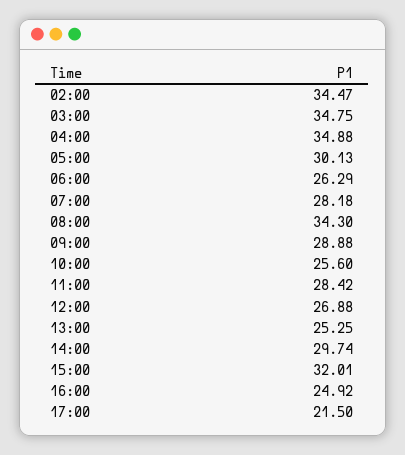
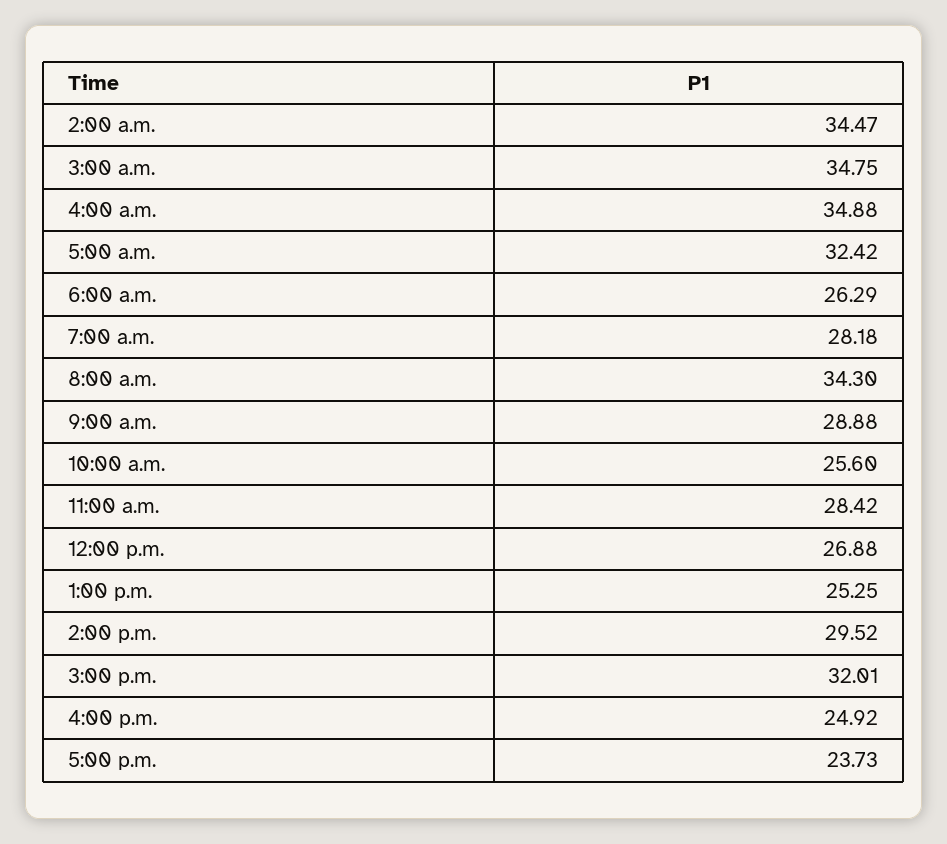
05:00: 30.13 -> 32.42
14:00: 29.74 -> 29.52
17:00: 21.5 -> 23.73

